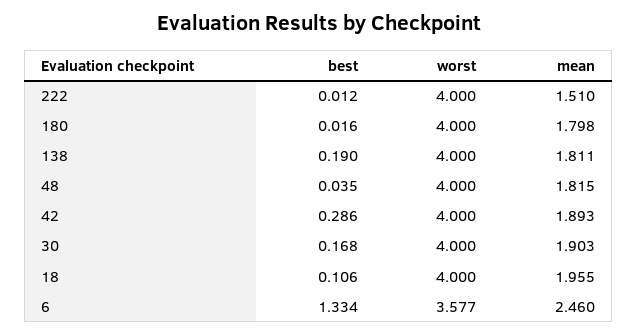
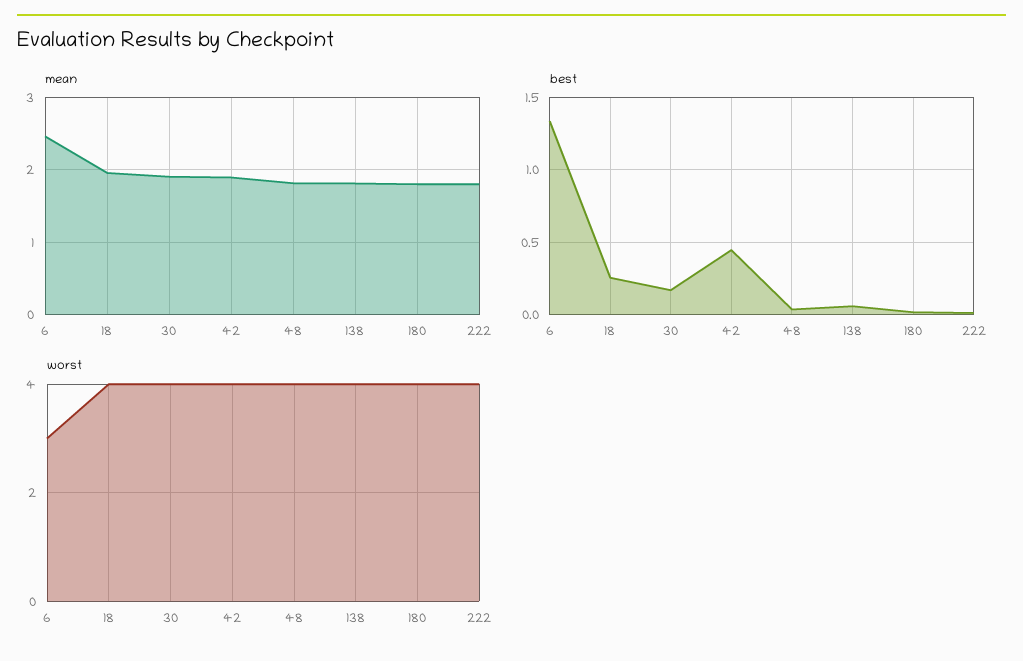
mean, 222: 1.51 -> 1.8
best, 138: 0.19 -> 0.05
best, 42: 0.286 -> 0.45
best, 18: 0.106 -> 0.25
worst, 6: 3.577 -> 3

